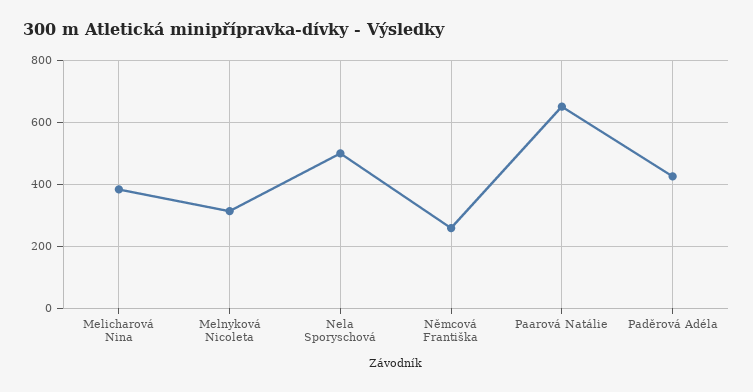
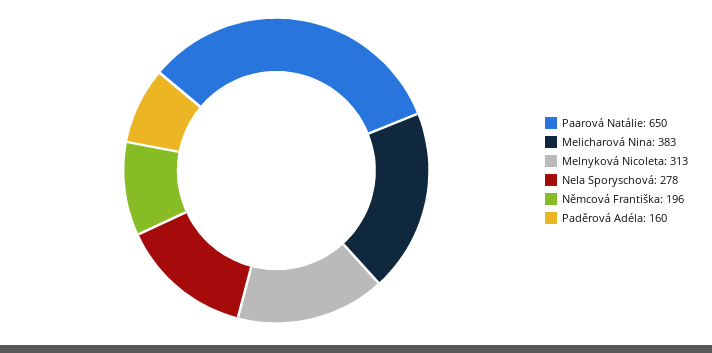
Nela Sporyschová: 500 -> 278
Němcová Františka: 260 -> 196
Paděrová Adéla: 420 -> 160

